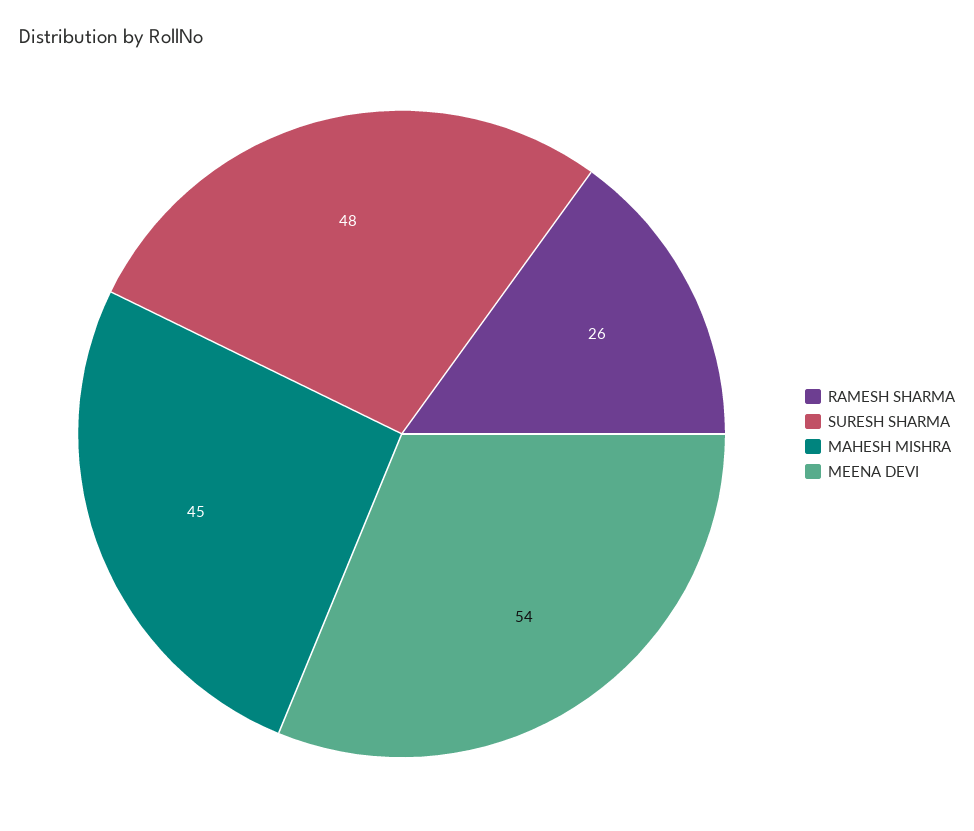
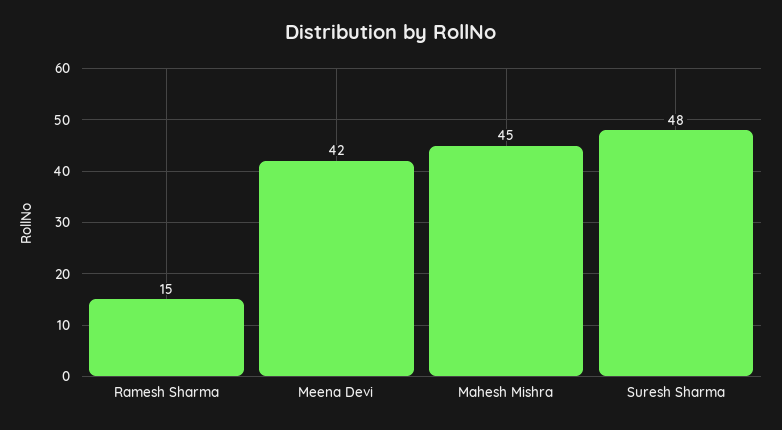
RAMESH SHARMA: 26 -> 15
MEENA DEVI: 54 -> 42

